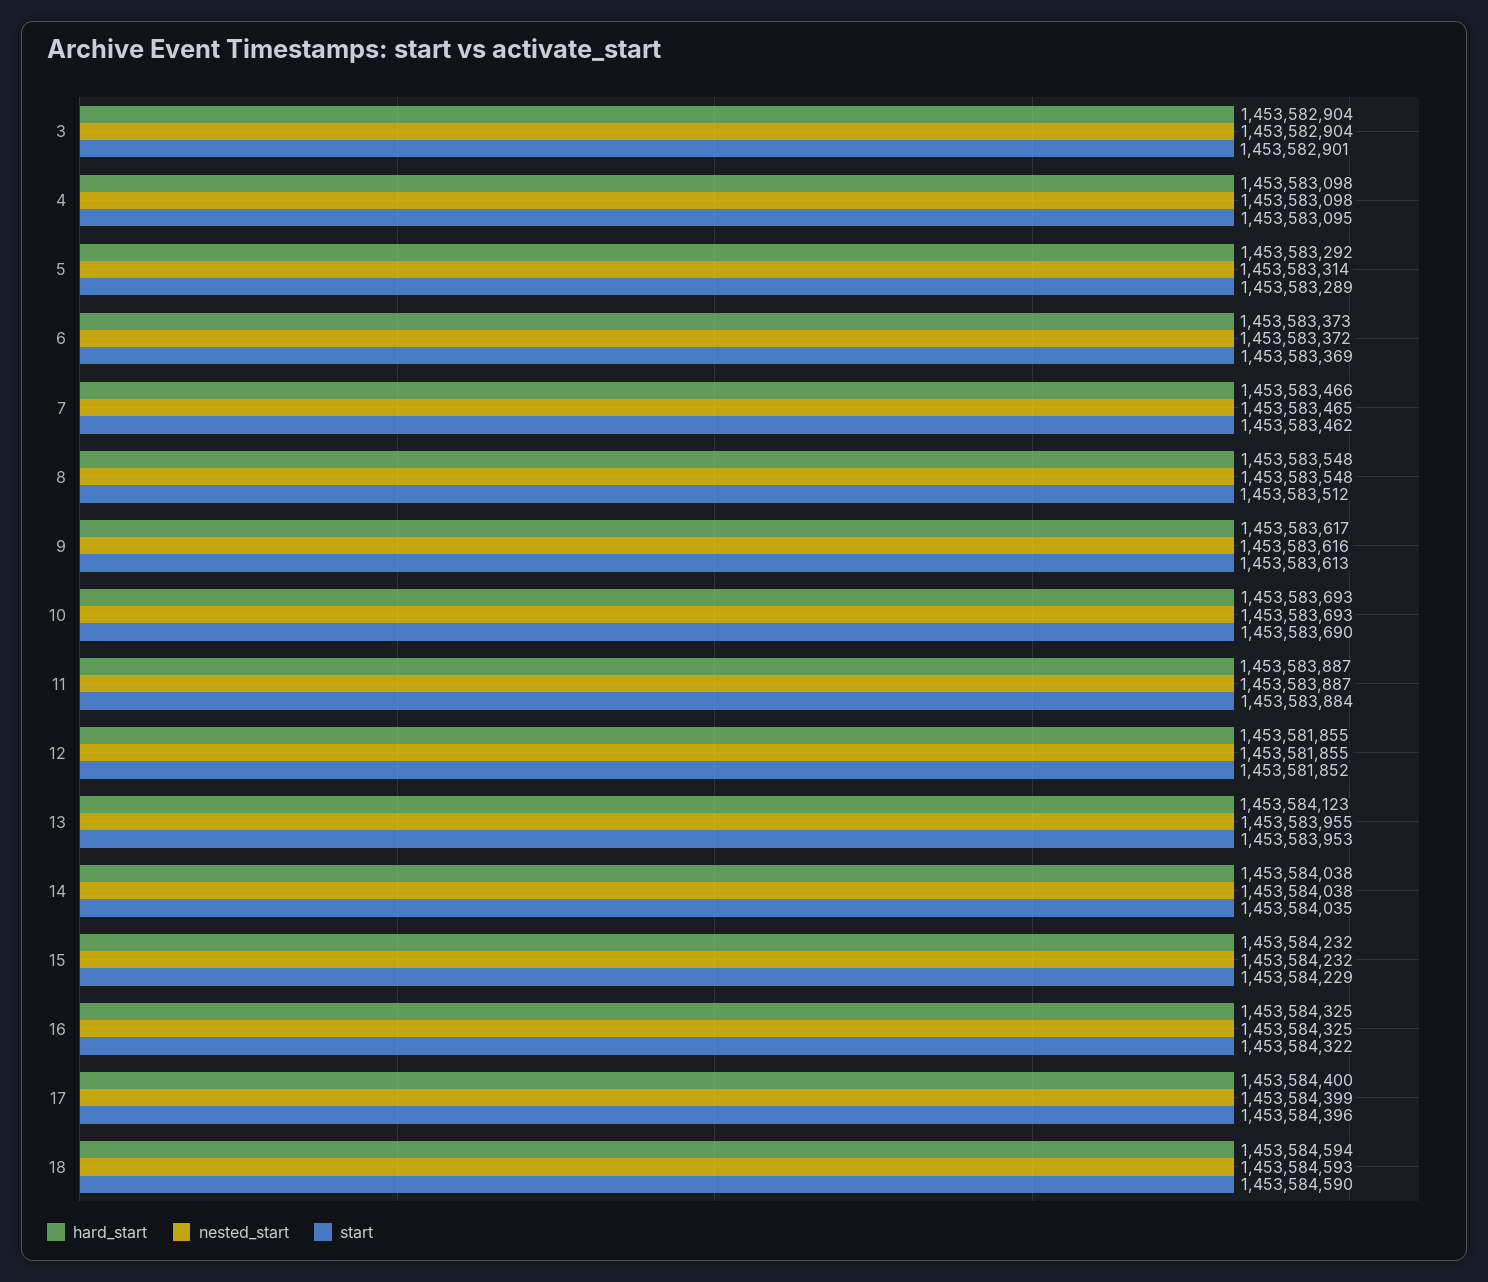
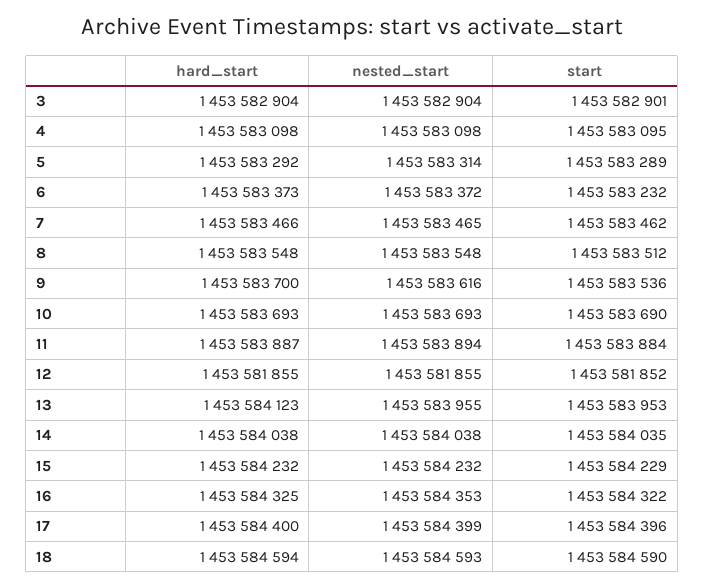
start, 6: 1453583369 -> 1453583232
hard_start, 9: 1453583617 -> 1453583700
start, 9: 1453583613 -> 1453583536
nested_start, 11: 1453583887 -> 1453583894
nested_start, 16: 1453584325 -> 1453584353

